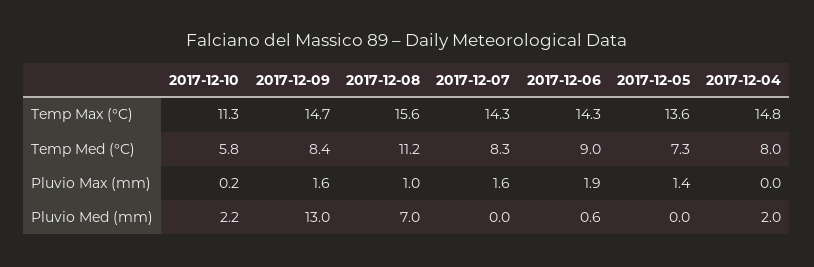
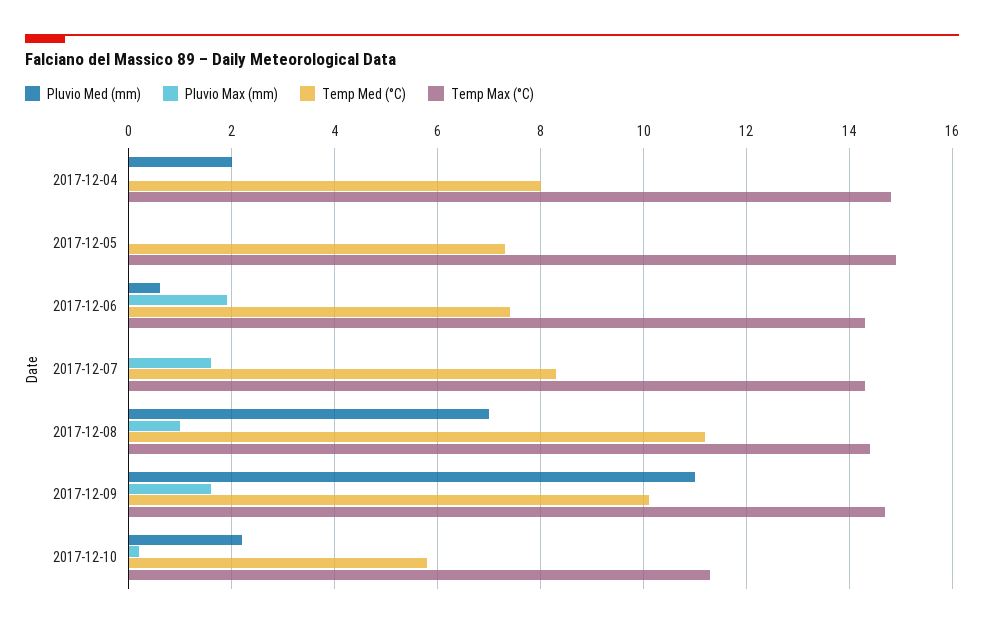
Temp Max (°C), 2017-12-08: 15.6 -> 14.5
Temp Max (°C), 2017-12-05: 13.6 -> 15
Temp Med (°C), 2017-12-09: 8.4 -> 10
Temp Med (°C), 2017-12-06: 9 -> 7.5
Pluvio Max (mm), 2017-12-05: 1.4 -> 0
Pluvio Med (mm), 2017-12-09: 13 -> 11

